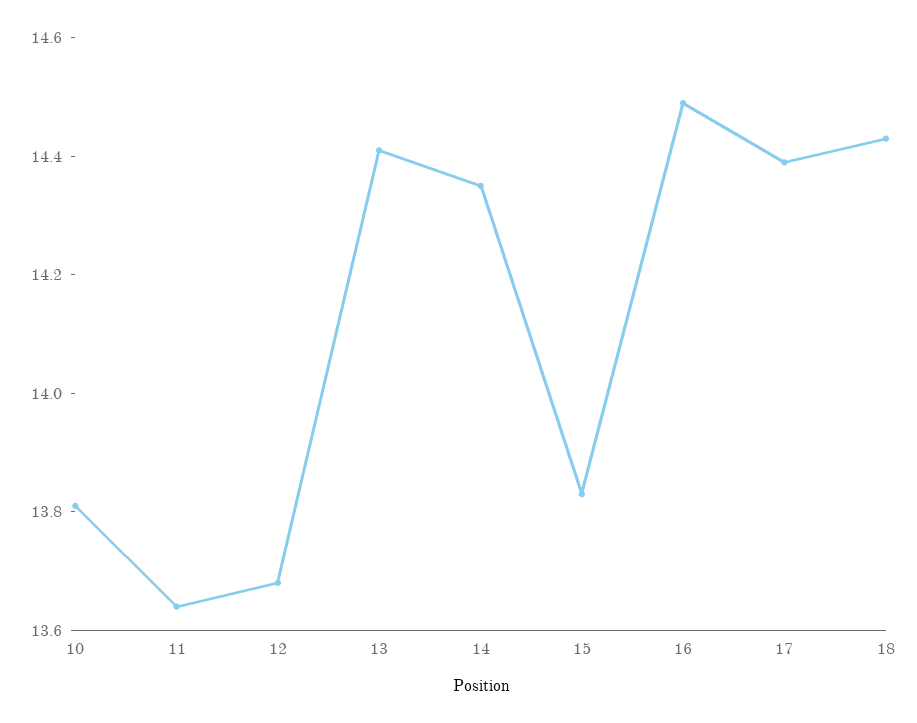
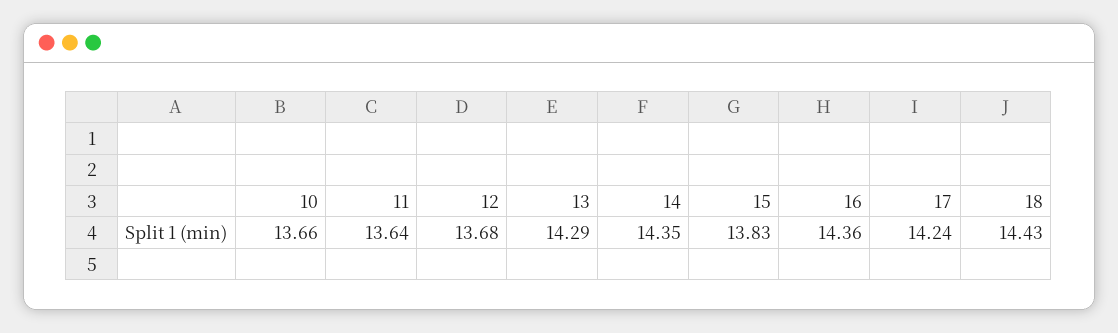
10: 13.8 -> 13.66
13: 14.4 -> 14.29
16: 14.5 -> 14.36
17: 14.4 -> 14.24

